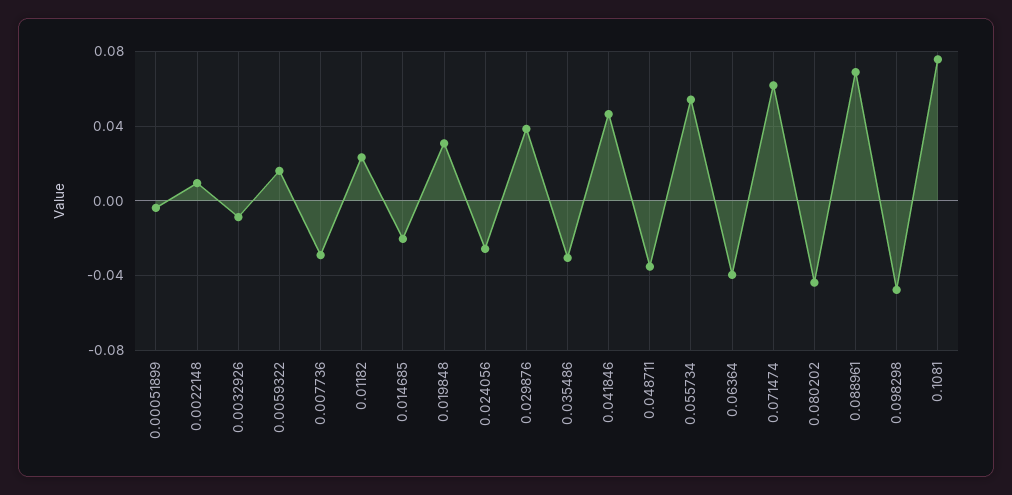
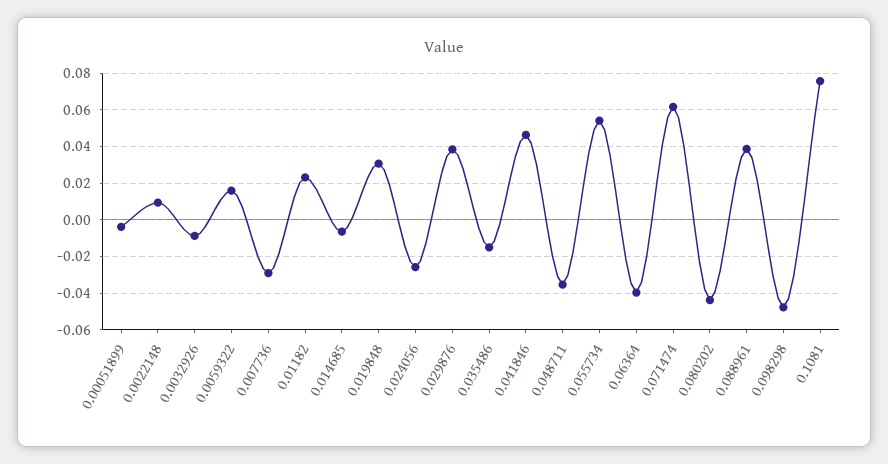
0.014685: -0.02 -> -0.005
0.035486: -0.03 -> -0.015
0.088961: 0.07 -> 0.04

